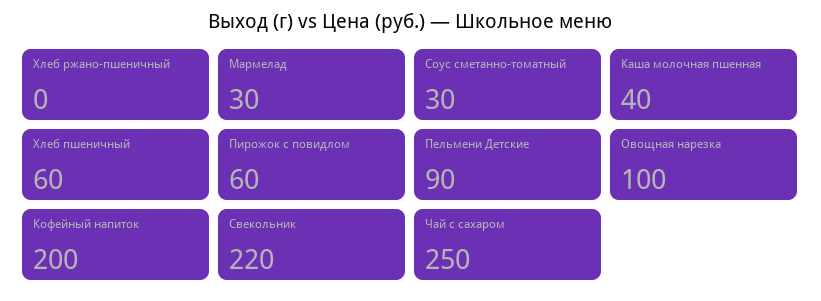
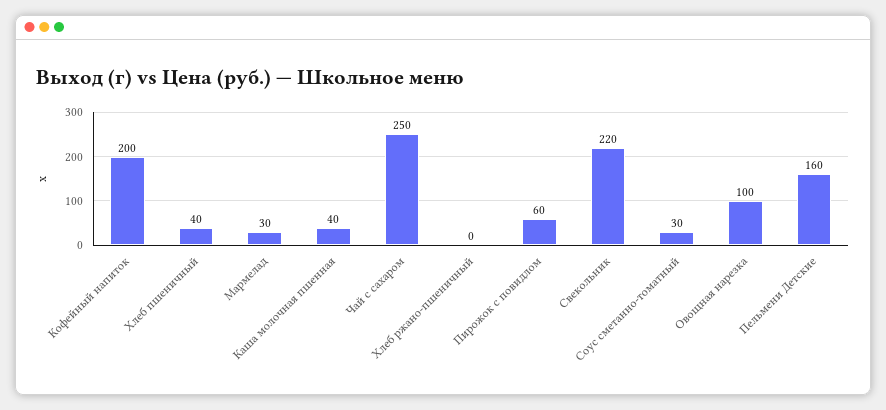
Хлеб пшеничный: 60 -> 40
Пельмени Детские: 90 -> 160

